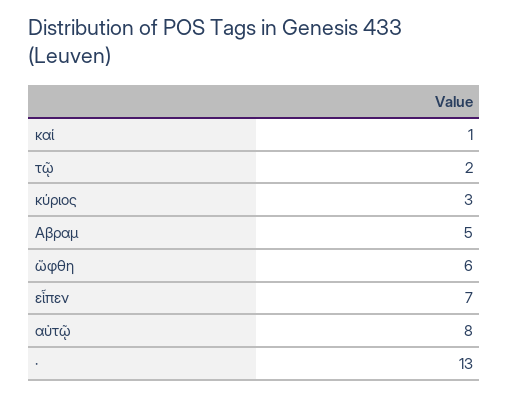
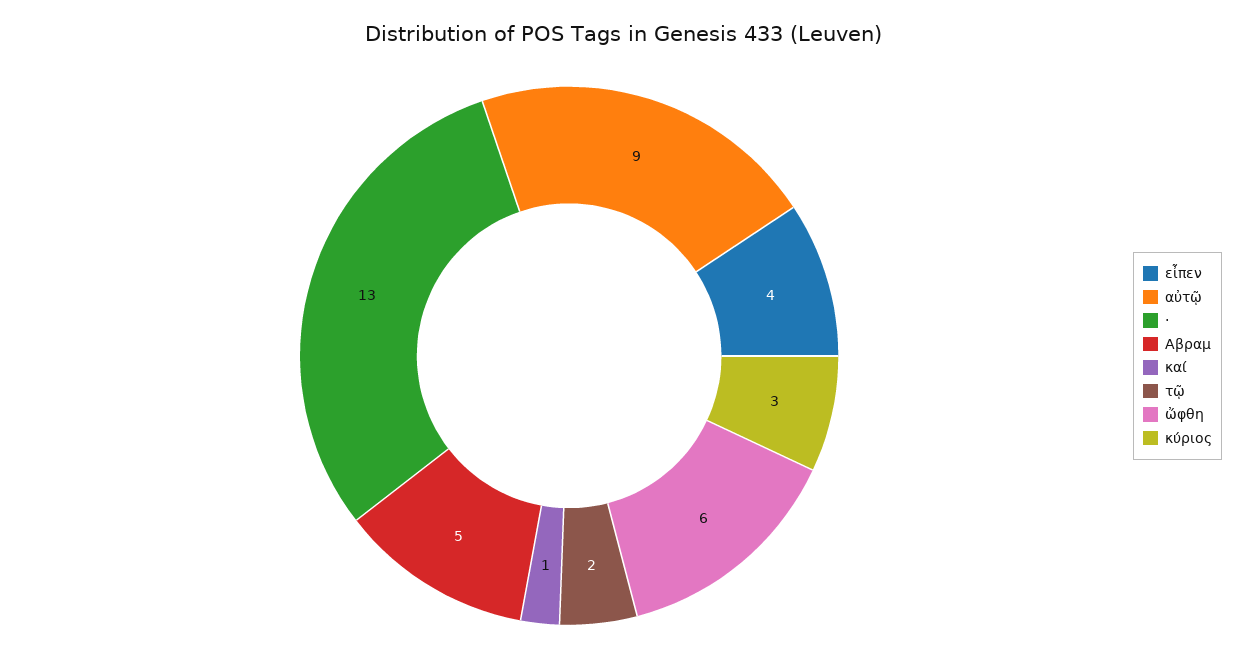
εἶπεν: 7 -> 4
αὐτῷ: 8 -> 9

